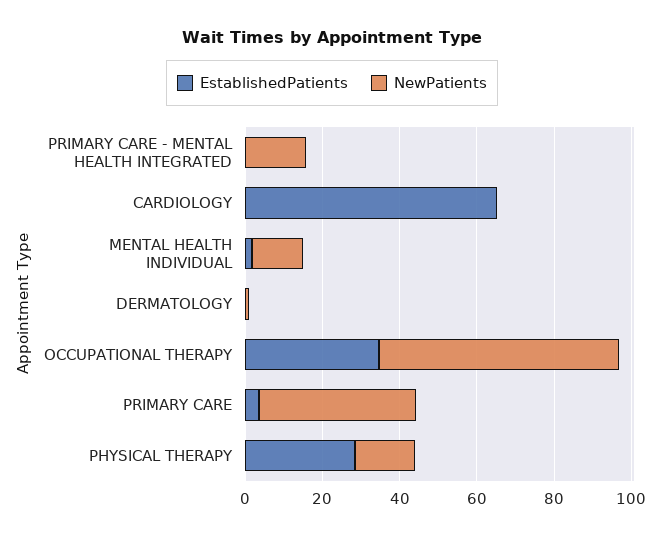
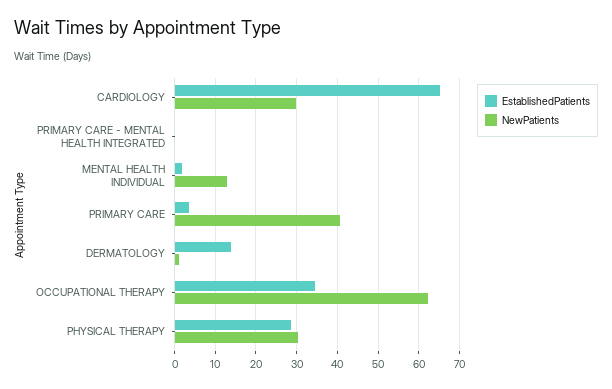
NewPatients, PRIMARY CARE - MENTAL HEALTH INTEGRATED: 15 -> 0
NewPatients, CARDIOLOGY: 0 -> 30
EstablishedPatients, DERMATOLOGY: 0 -> 14
NewPatients, PHYSICAL THERAPY: 15 -> 30

